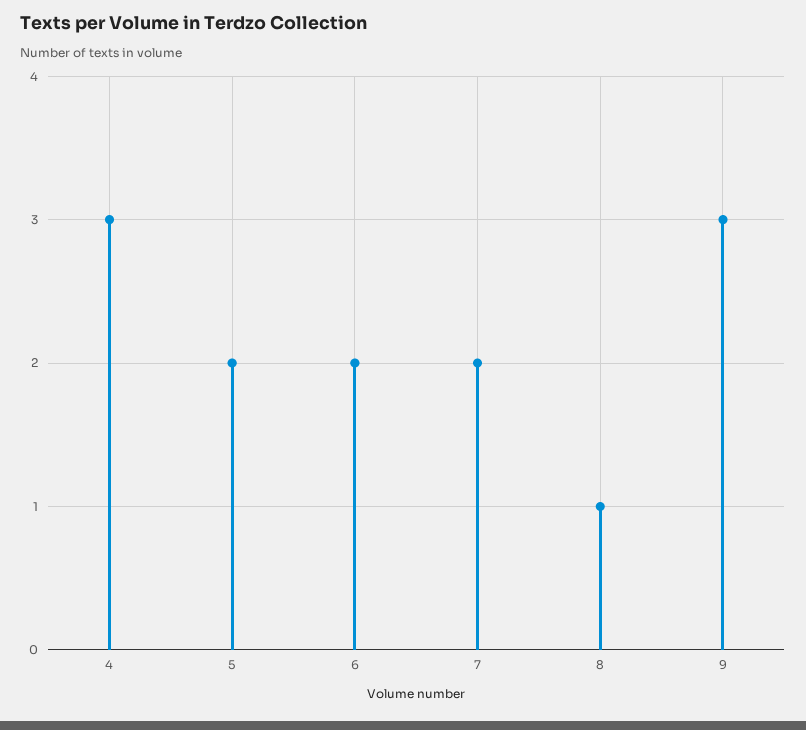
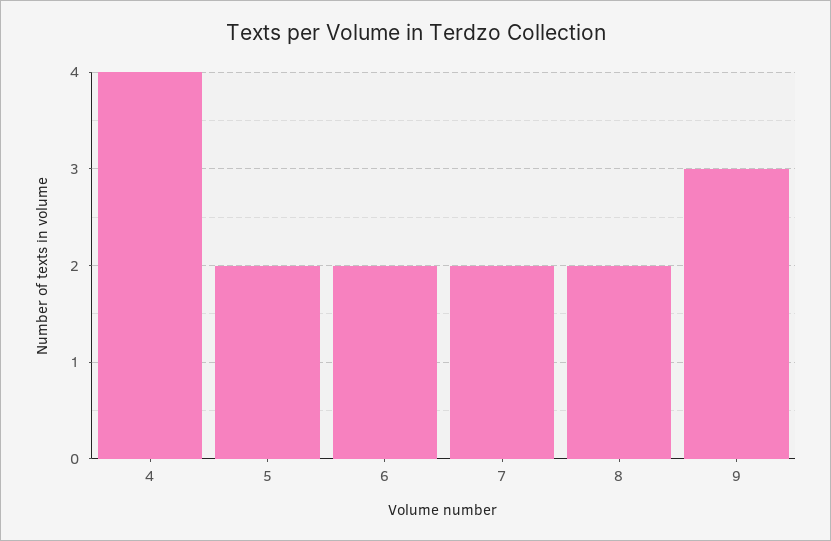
4: 3 -> 4
8: 1 -> 2

